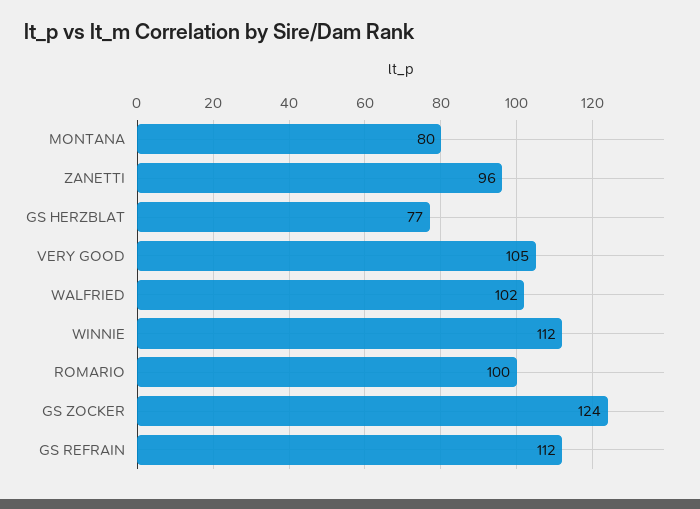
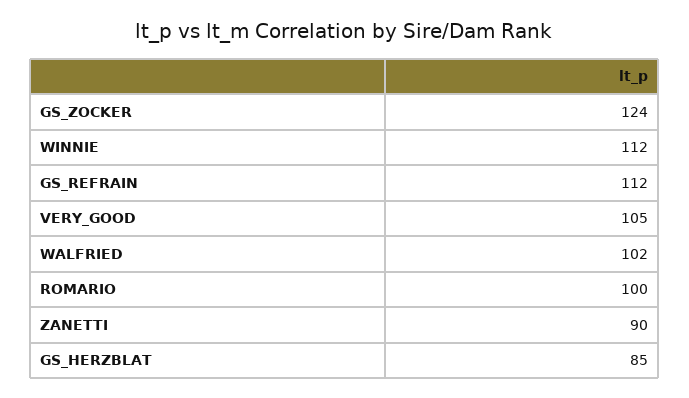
MONTANA: 80 -> none
ZANETTI: 96 -> 90
GS HERZBLAT: 77 -> 85

